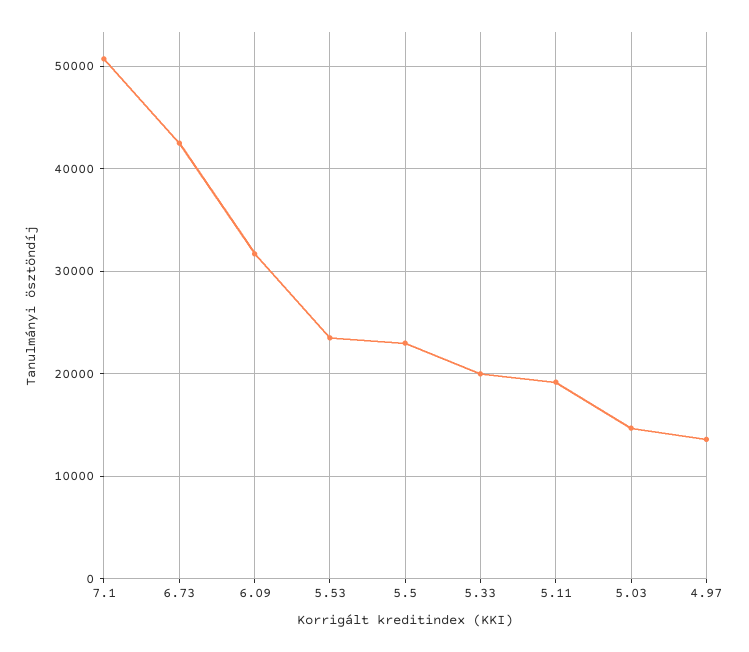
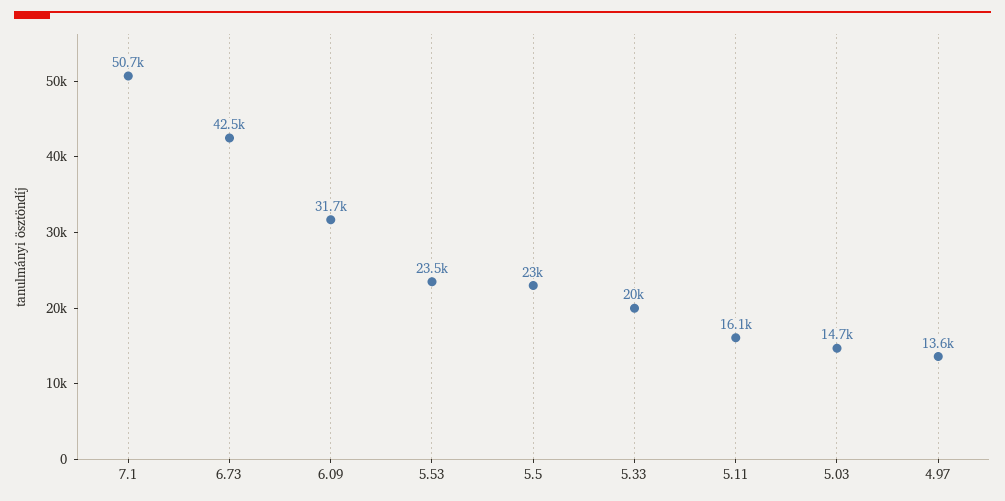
5.11: 19000 -> 16100

